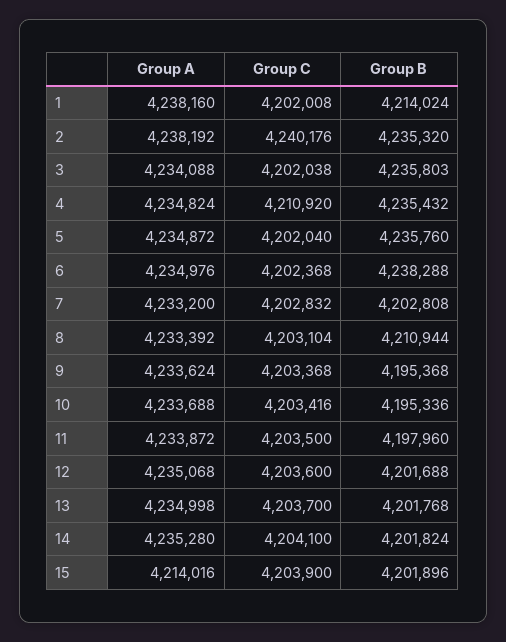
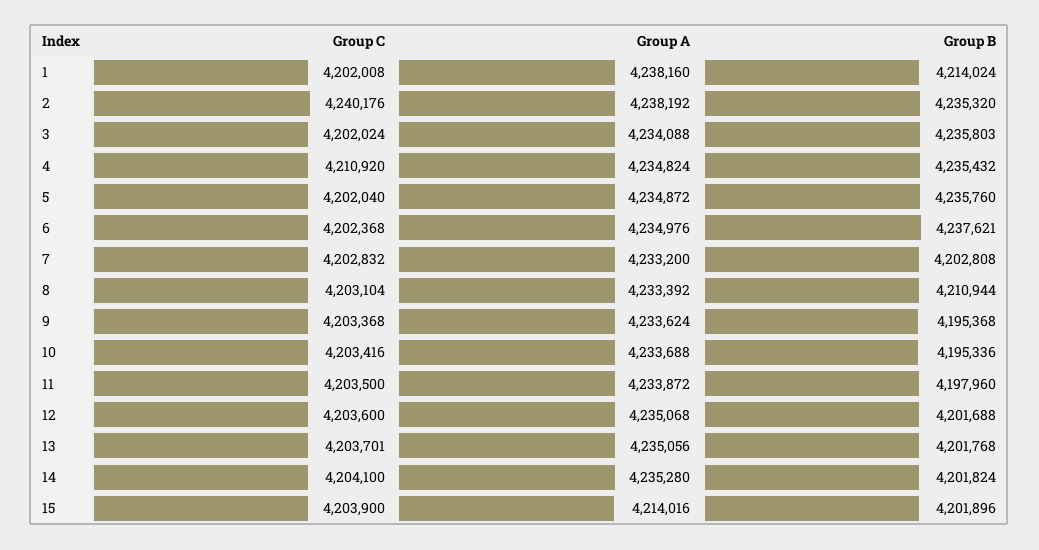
Group C, 3: 4202038 -> 4202024
Group B, 6: 4238288 -> 4237621
Group A, 13: 4234998 -> 4235056
Group C, 13: 4203700 -> 4203701

